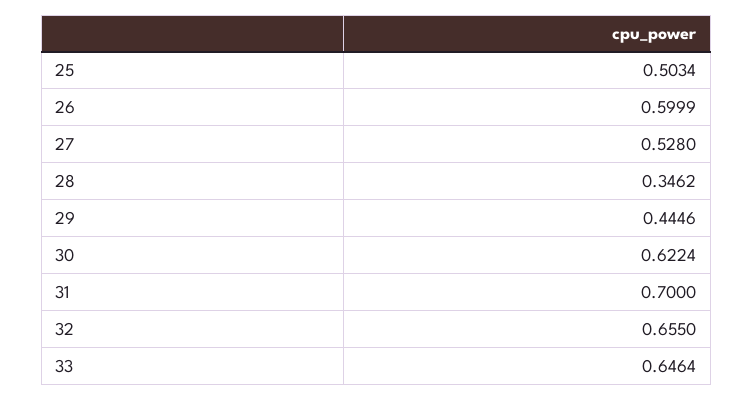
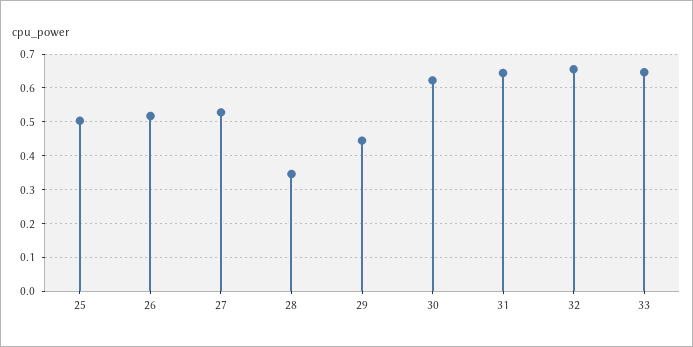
26: 0.5999 -> 0.52
31: 0.7 -> 0.64

